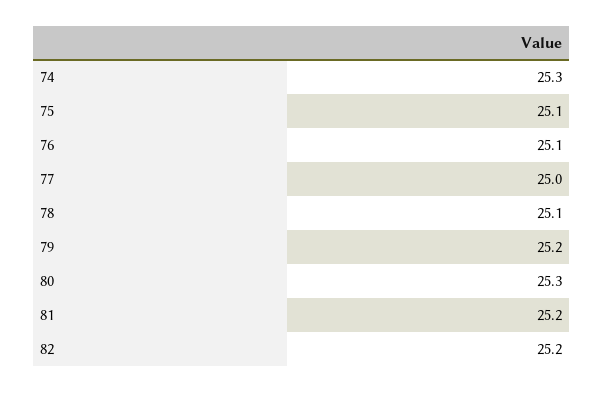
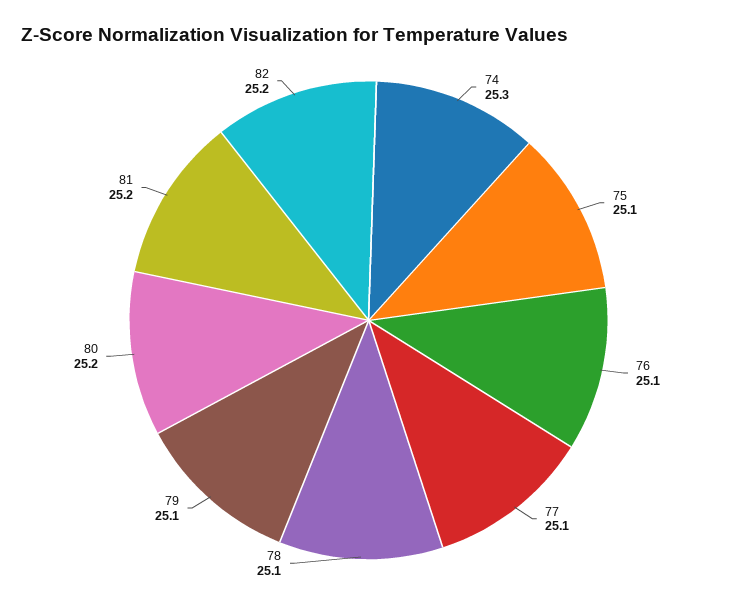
77: 25 -> 25.1
79: 25.2 -> 25.1
80: 25.3 -> 25.2

